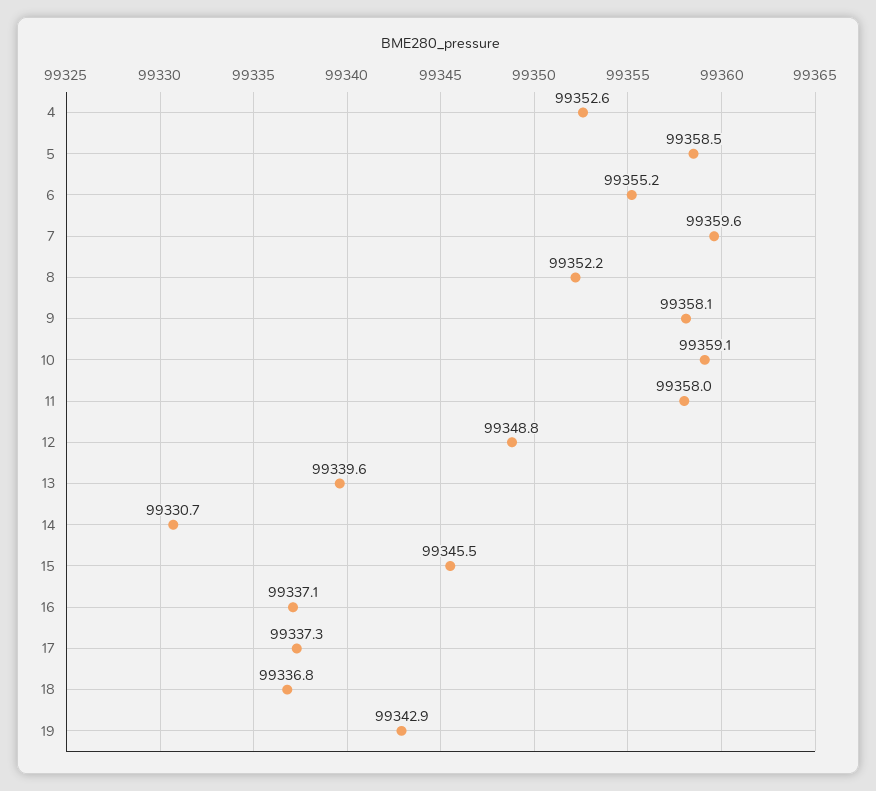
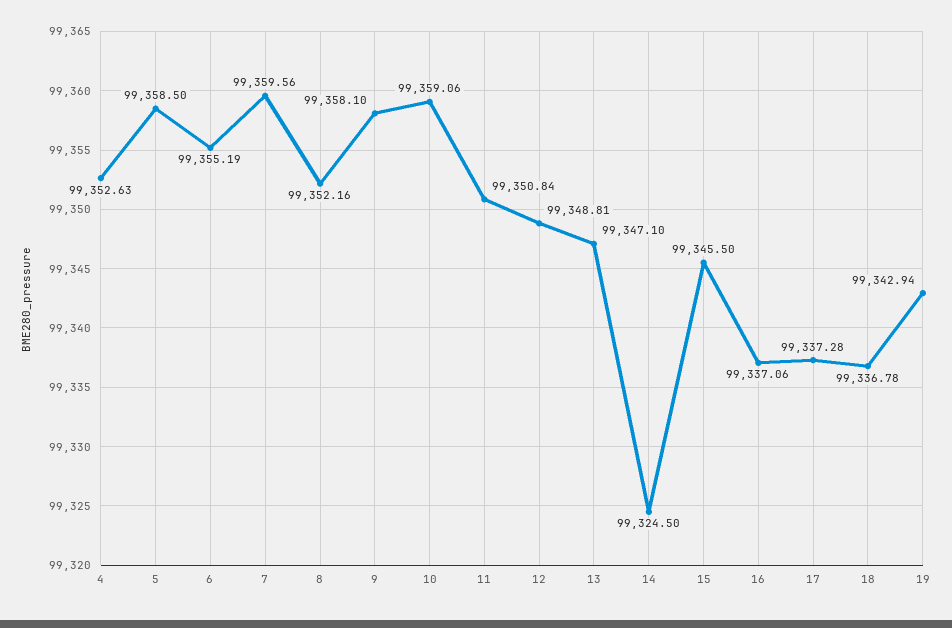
11: 99358 -> 99350.84
13: 99339.6 -> 99347.1
14: 99330.7 -> 99324.5

